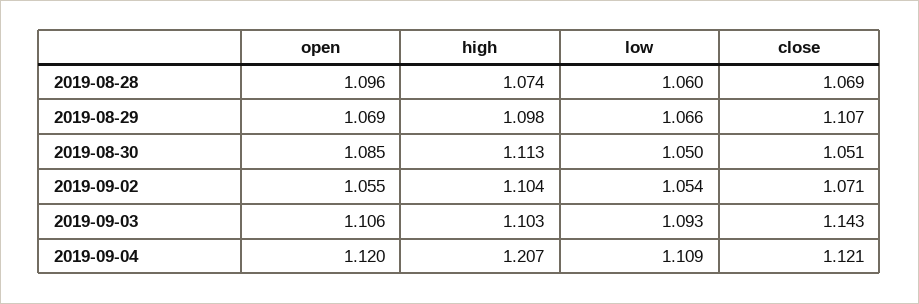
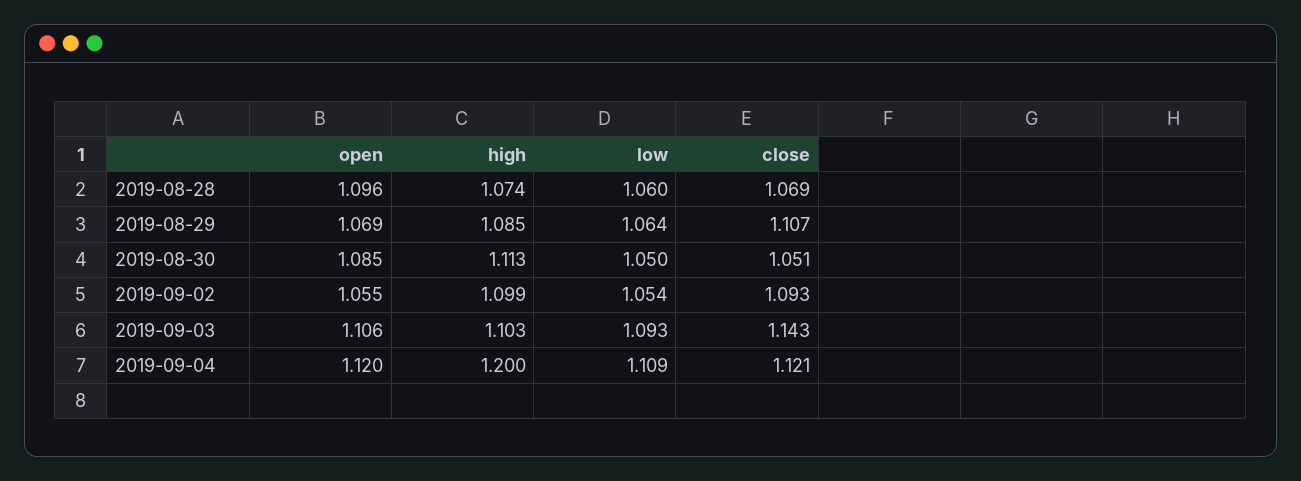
high, 2019-08-29: 1.098 -> 1.085
low, 2019-08-29: 1.066 -> 1.064
high, 2019-09-02: 1.104 -> 1.099
close, 2019-09-02: 1.071 -> 1.093
high, 2019-09-04: 1.207 -> 1.2

